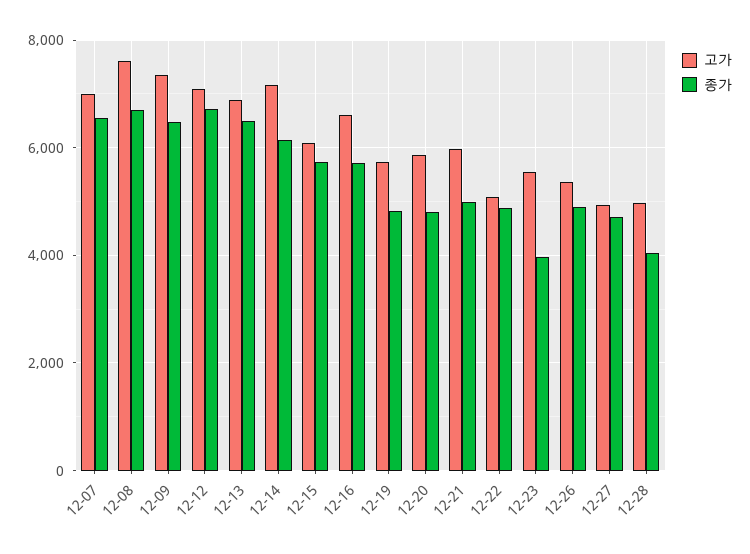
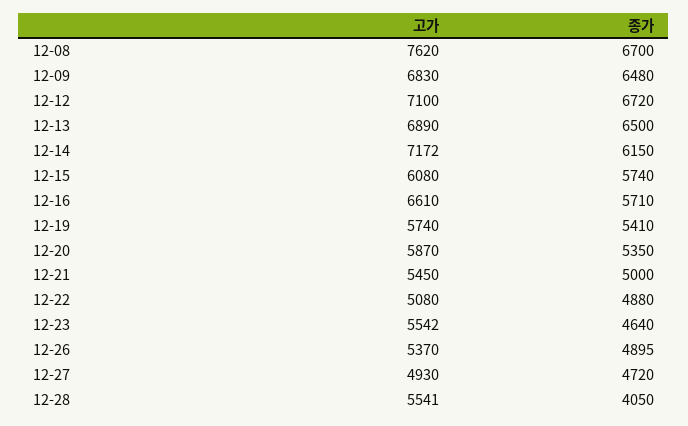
고가, 12-07: 7000 -> none
종가, 12-07: 6600 -> none
고가, 12-09: 7400 -> 6830
종가, 12-19: 4800 -> 5410
종가, 12-20: 4800 -> 5350
고가, 12-21: 6000 -> 5450
종가, 12-23: 4000 -> 4640
고가, 12-28: 5000 -> 5541

